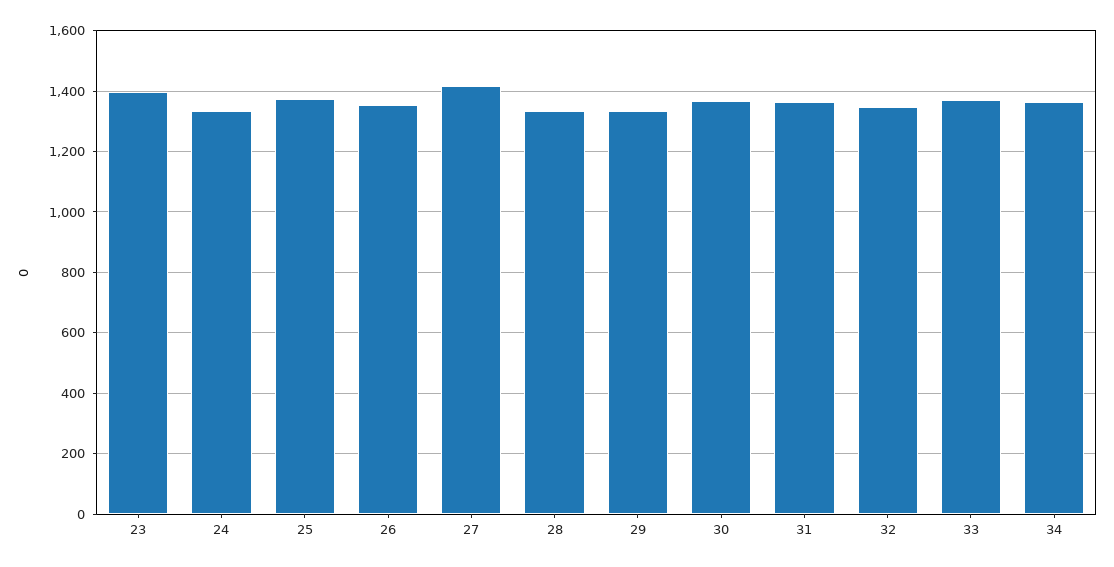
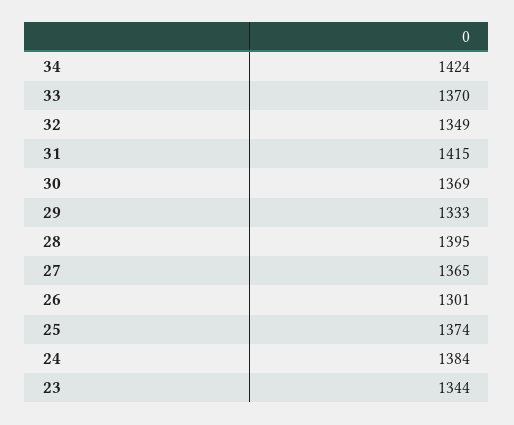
23: 1400 -> 1344
24: 1340 -> 1384
26: 1360 -> 1301
27: 1420 -> 1365
28: 1340 -> 1395
31: 1360 -> 1415
34: 1360 -> 1424

